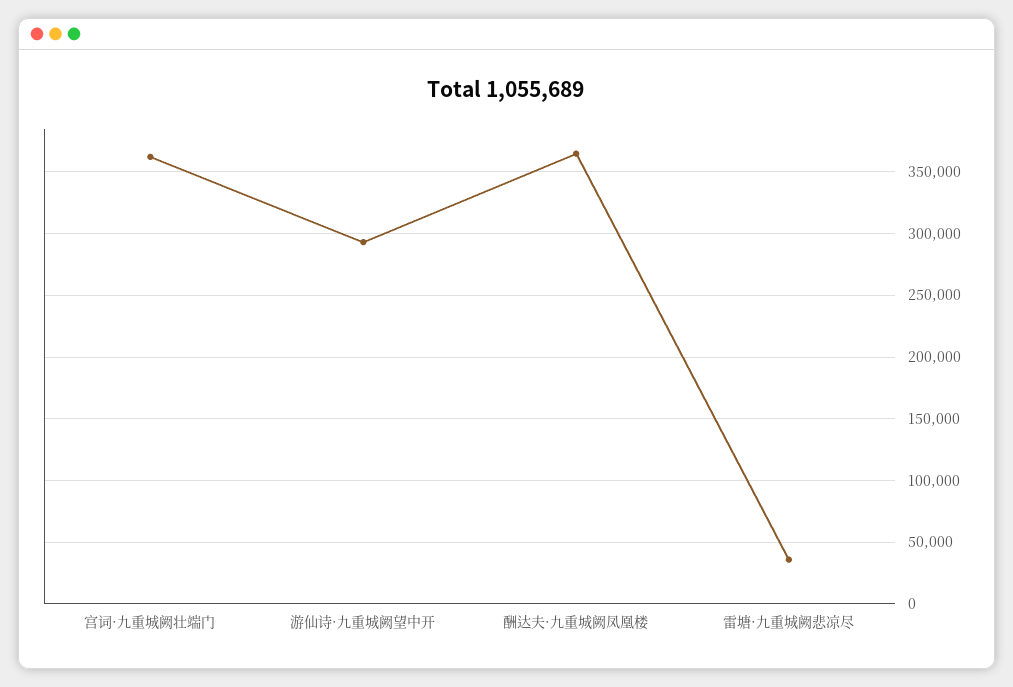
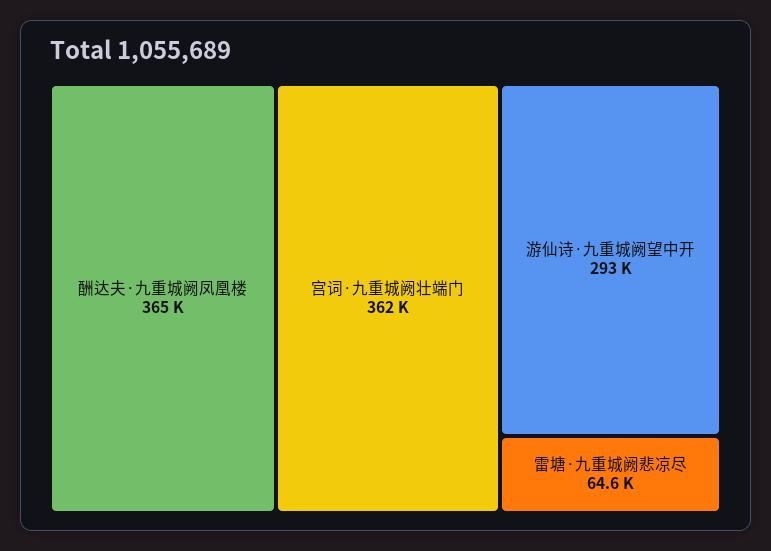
雷塘·九重城阙悲凉尽: 35000 -> 64600

